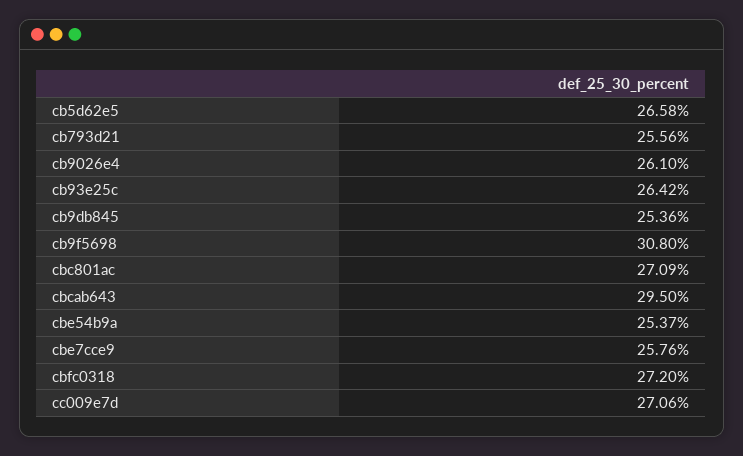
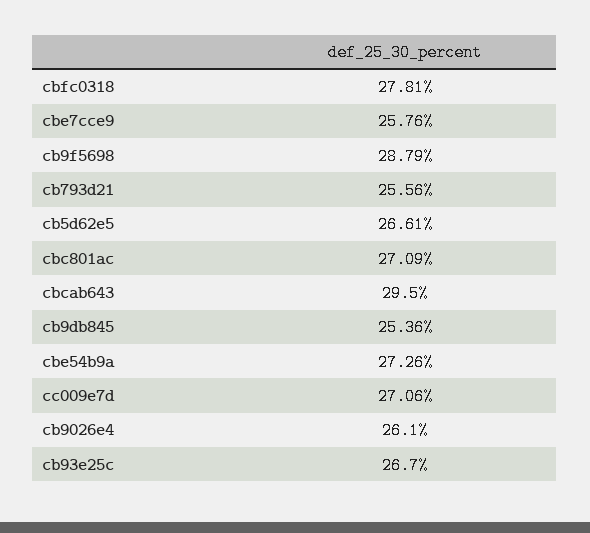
cb5d62e5: 26.58 -> 26.61
cb93e25c: 26.42 -> 26.7
cb9f5698: 30.8 -> 28.79
cbe54b9a: 25.37 -> 27.26
cbfc0318: 27.2 -> 27.81

